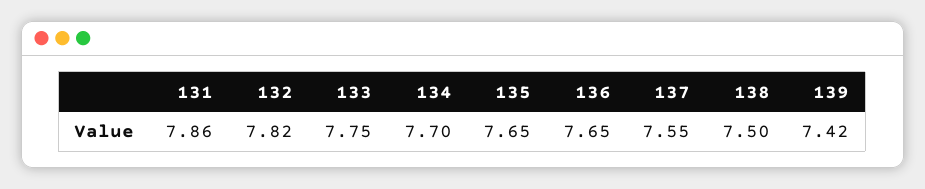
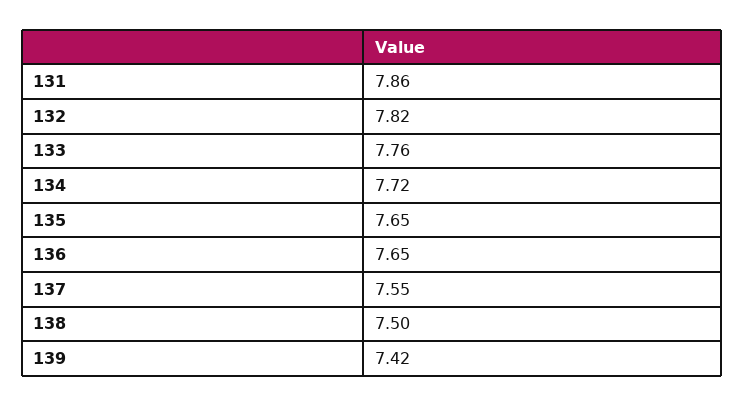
133: 7.75 -> 7.76
134: 7.7 -> 7.72

